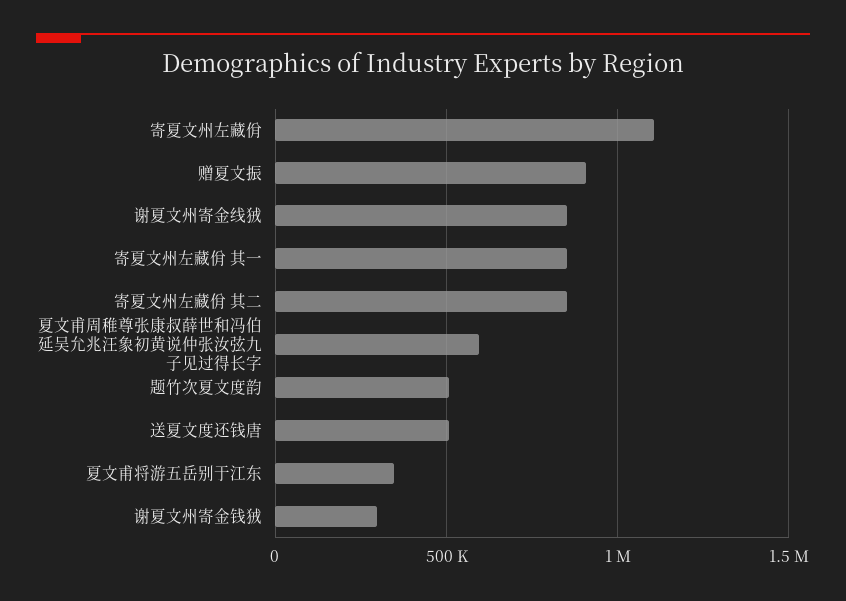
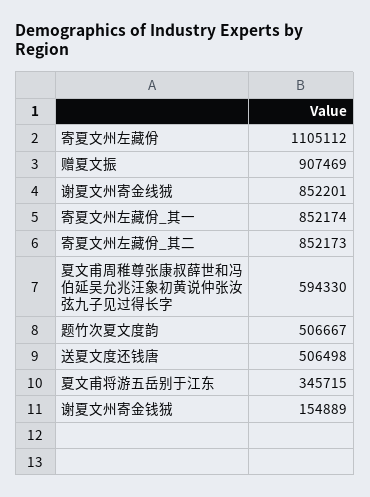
谢夏文州寄金钱狨: 300000 -> 154889

